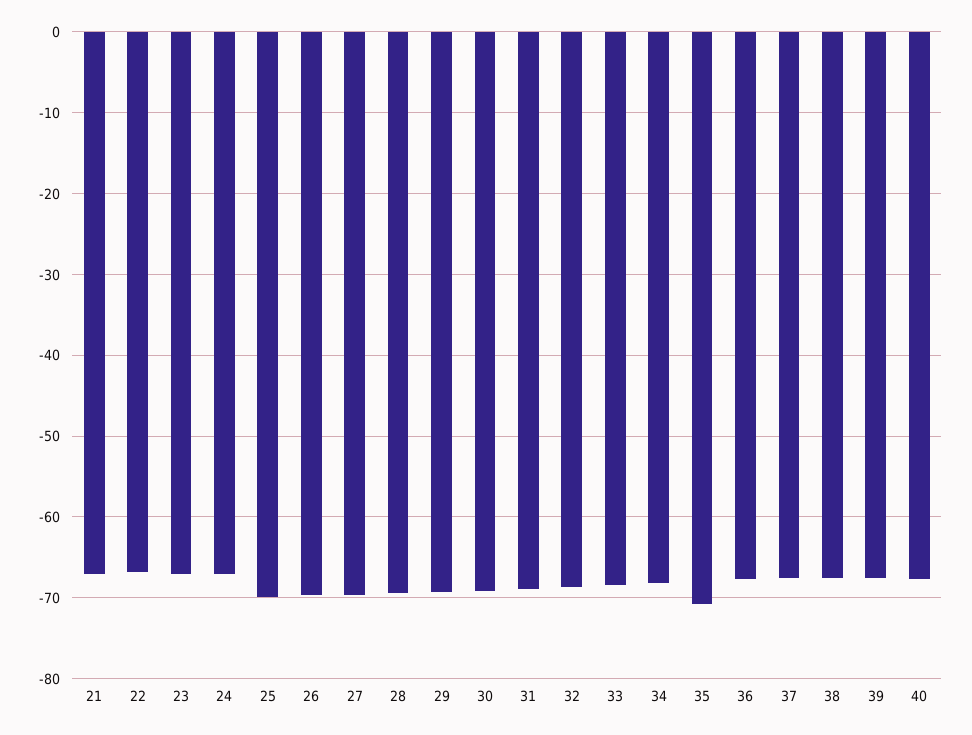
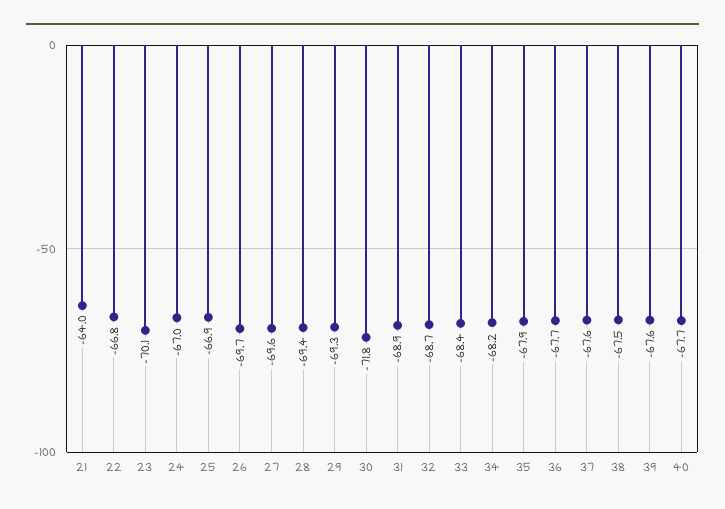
21: -67 -> -64
23: -67 -> -70.1
25: -70 -> -66.9
30: -69 -> -71.8
35: -71 -> -67.9

